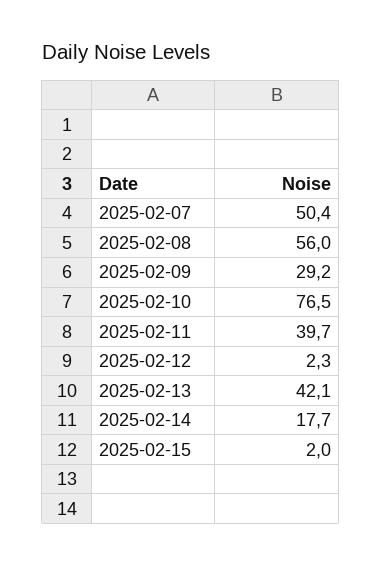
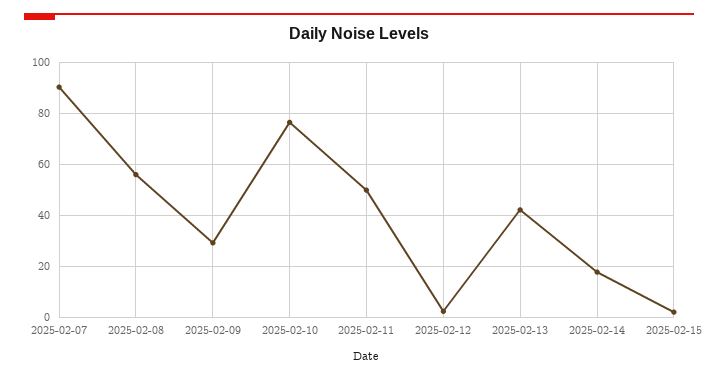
2025-02-07: 50.4 -> 90
2025-02-11: 39.7 -> 50

